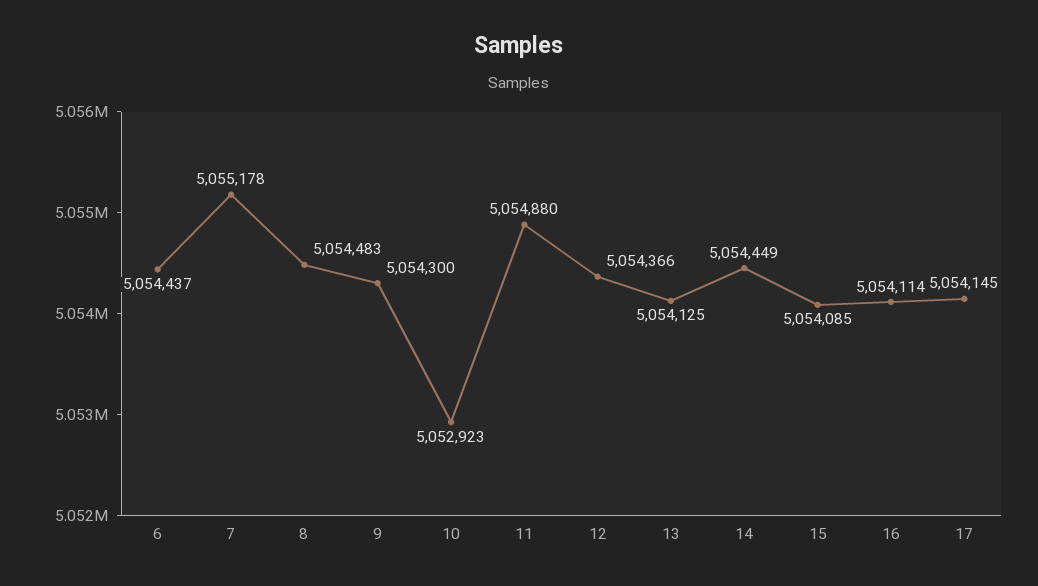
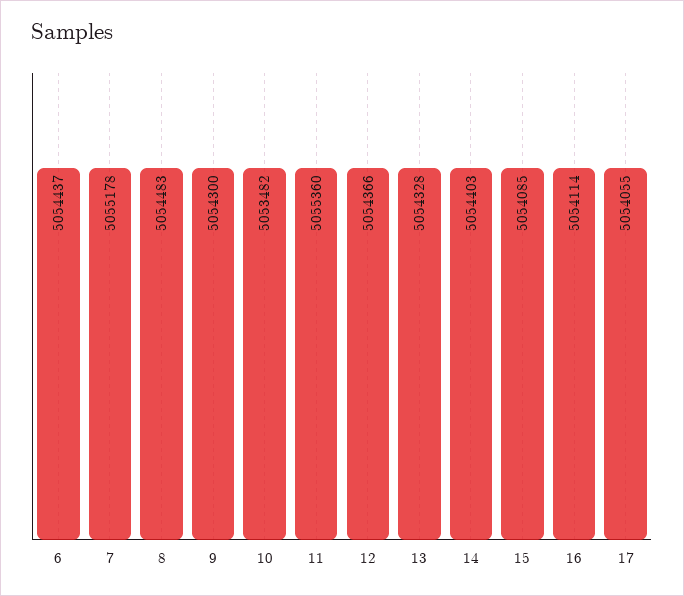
10: 5052923 -> 5053482
11: 5054880 -> 5055360
13: 5054125 -> 5054328
14: 5054449 -> 5054403
17: 5054145 -> 5054055

